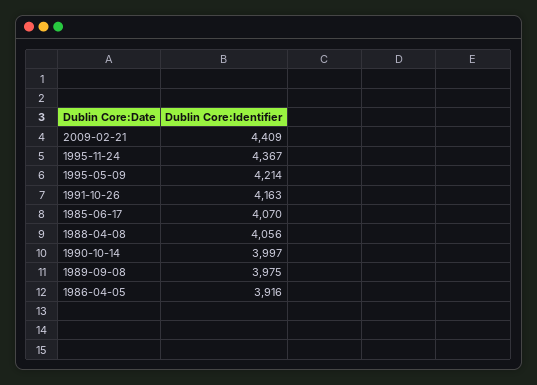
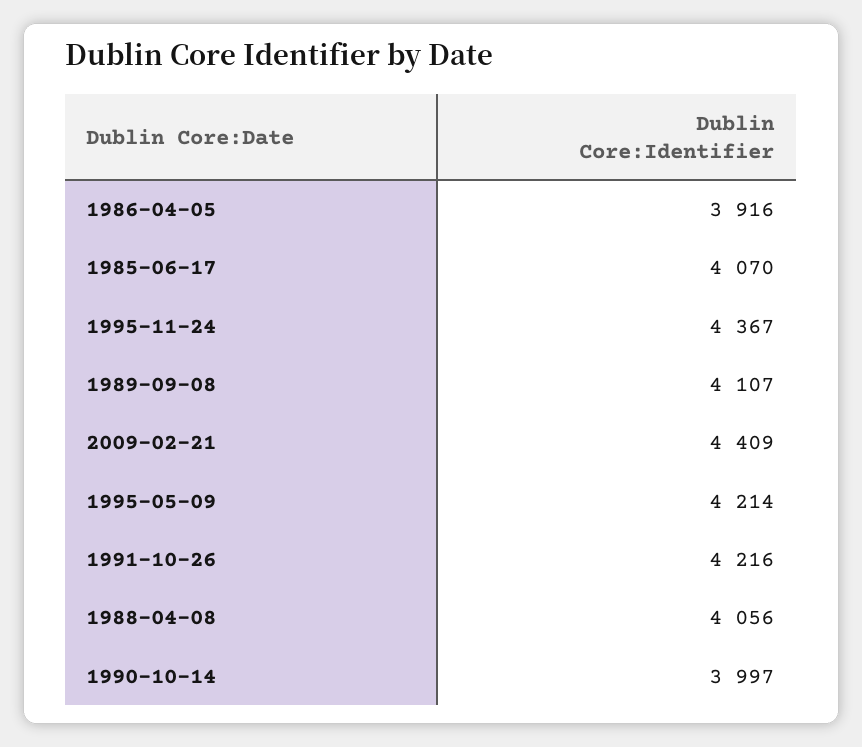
1991-10-26: 4163 -> 4216
1989-09-08: 3975 -> 4107

